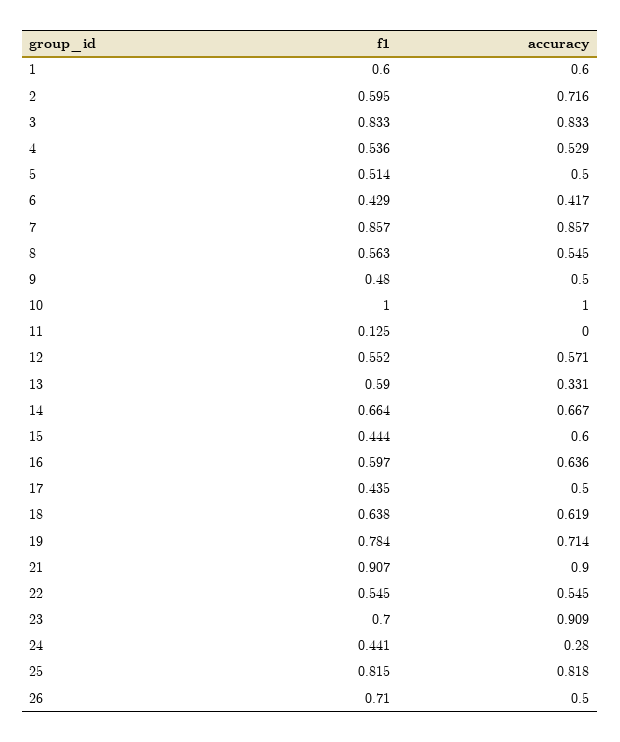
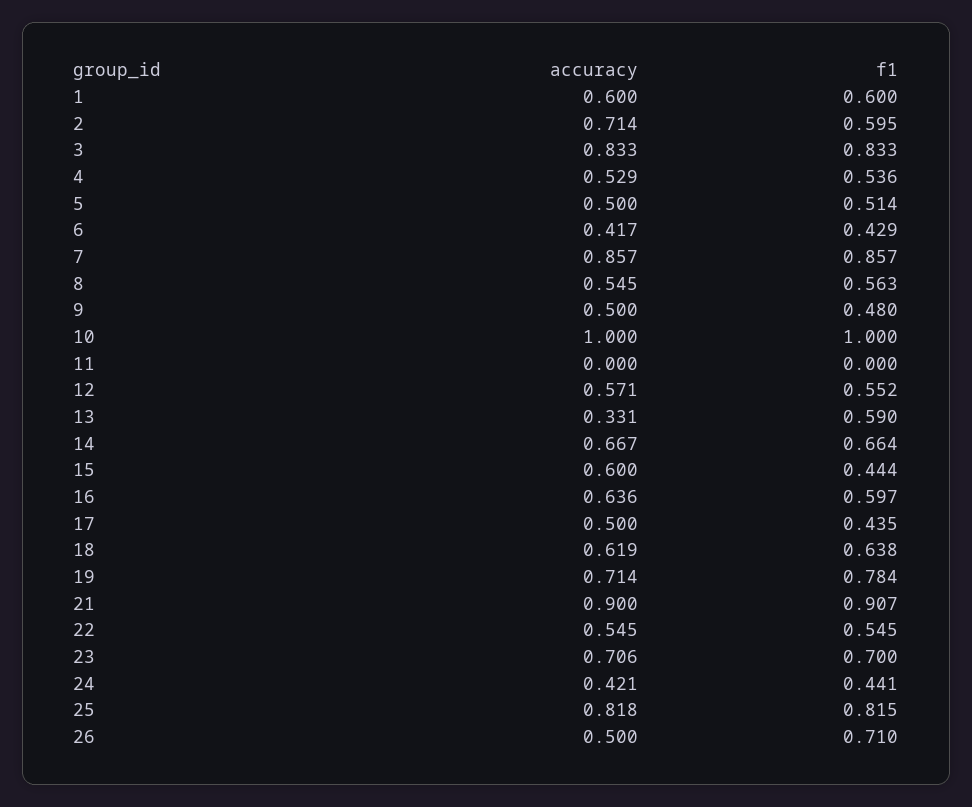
accuracy, 2: 0.716 -> 0.714
f1, 11: 0.125 -> 0
accuracy, 23: 0.909 -> 0.706
accuracy, 24: 0.28 -> 0.421

